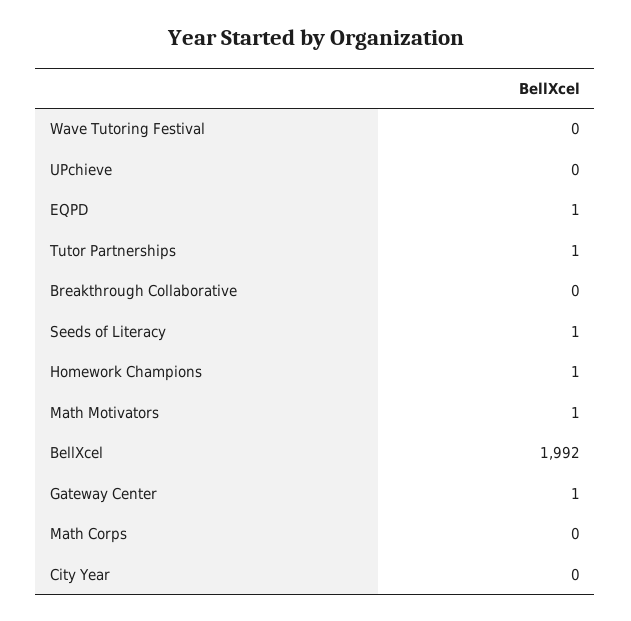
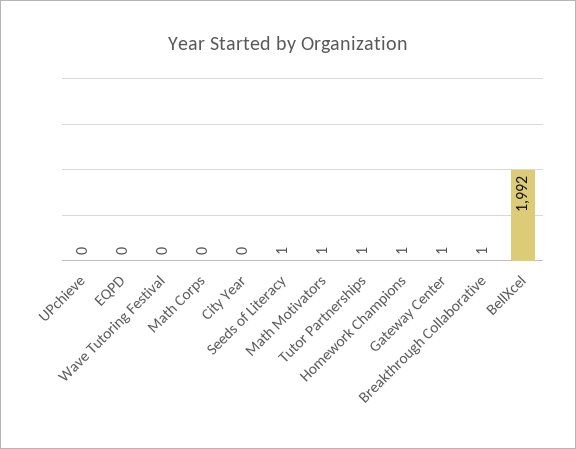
EQPD: 1 -> 0
Breakthrough Collaborative: 0 -> 1

